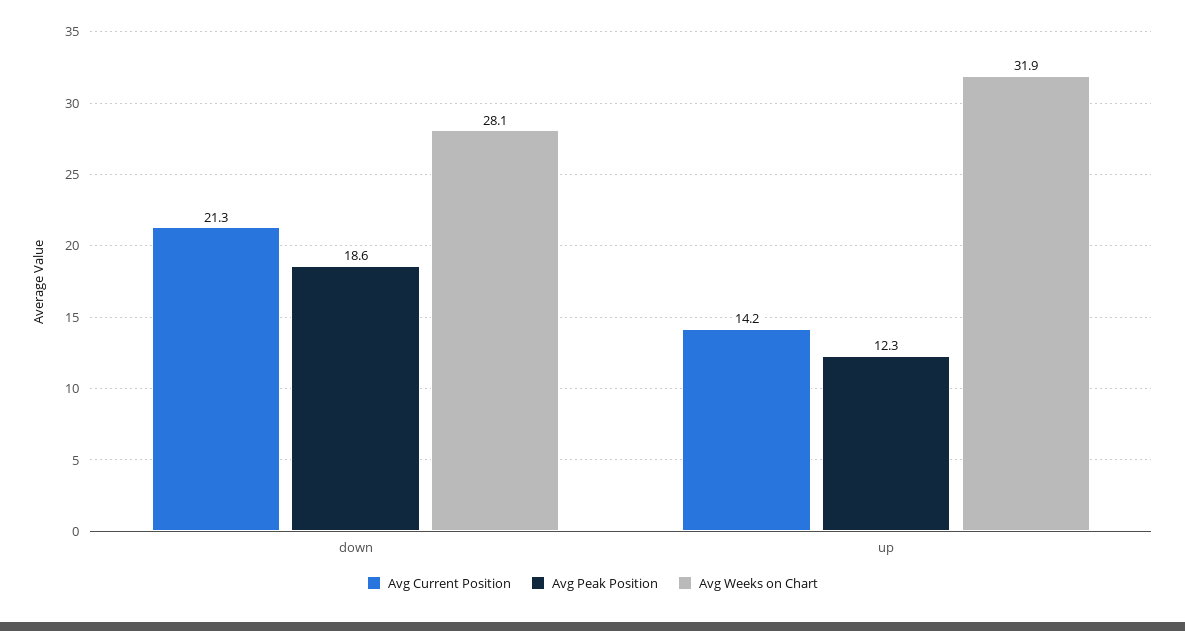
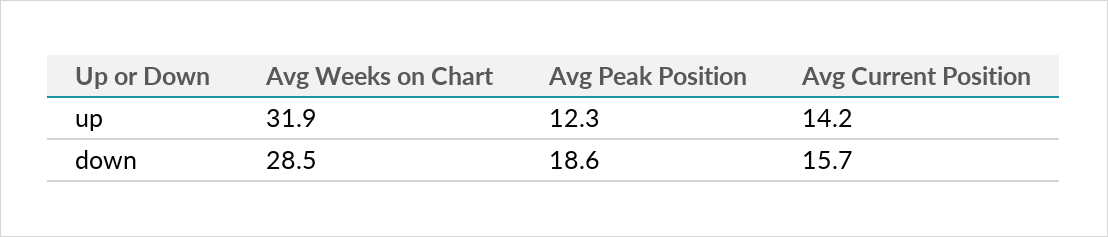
Avg Current Position, down: 21.3 -> 15.7
Avg Weeks on Chart, down: 28.1 -> 28.5

